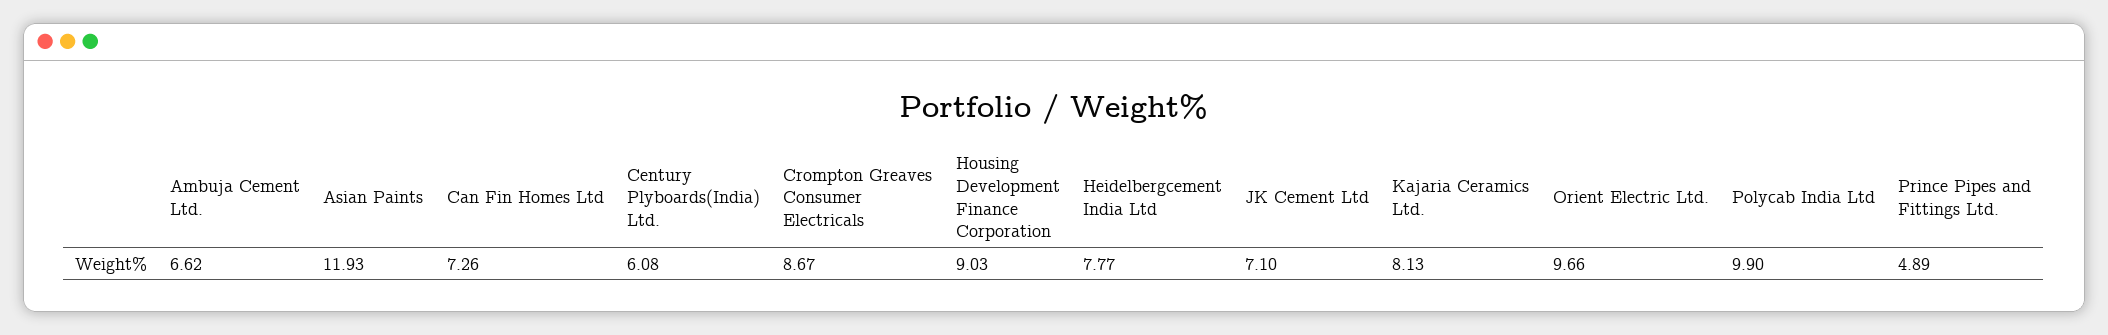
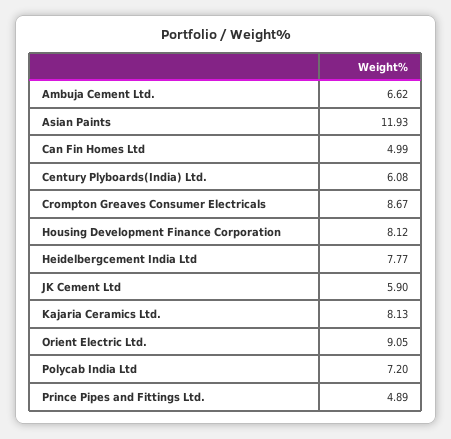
Can Fin Homes Ltd: 7.26 -> 4.99
Housing Development Finance Corporation: 9.03 -> 8.12
JK Cement Ltd: 7.1 -> 5.9
Orient Electric Ltd.: 9.66 -> 9.05
Polycab India Ltd: 9.9 -> 7.2

